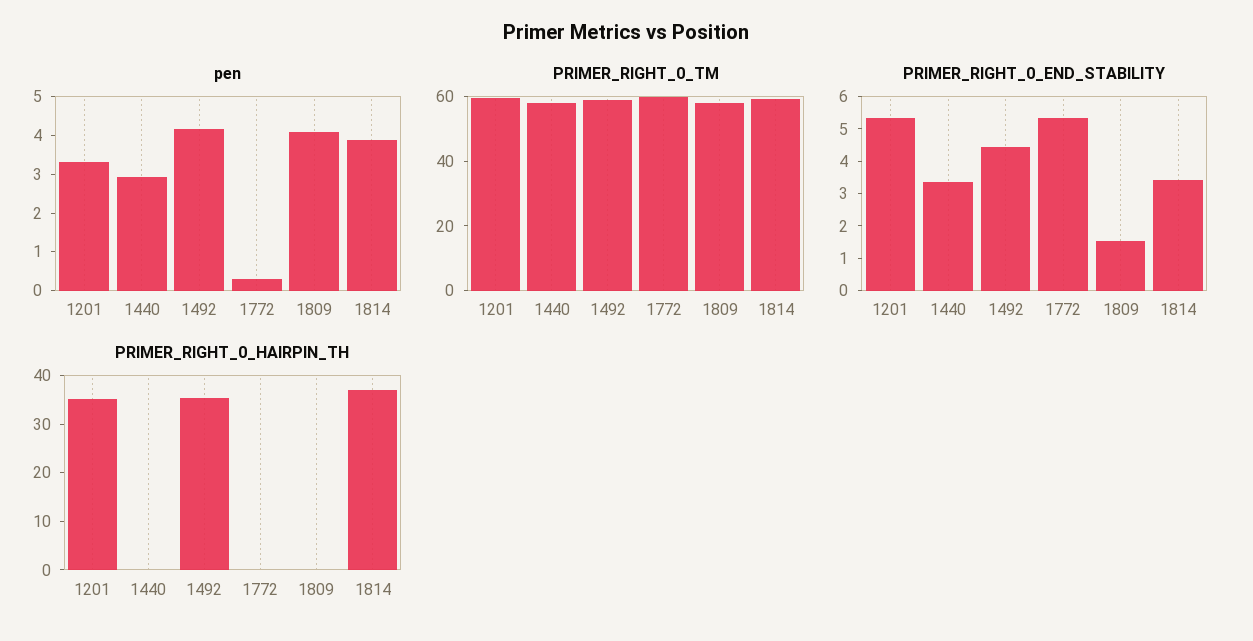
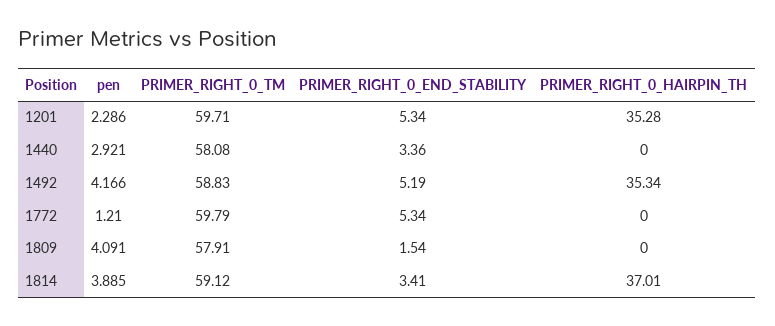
pen, 1201: 3.25 -> 2.286
pen, 1772: 0.25 -> 1.21
PRIMER_RIGHT_0_END_STABILITY, 1492: 4.5 -> 5.19

